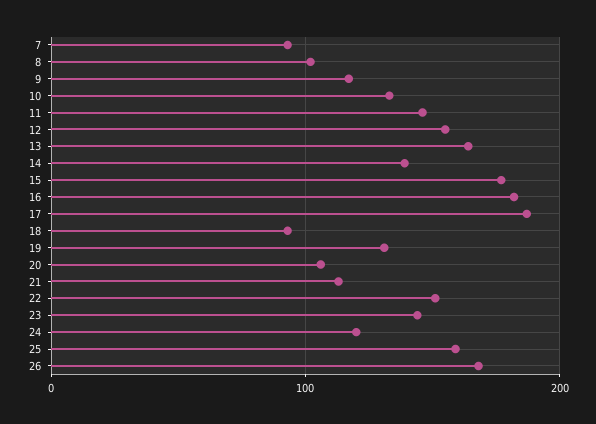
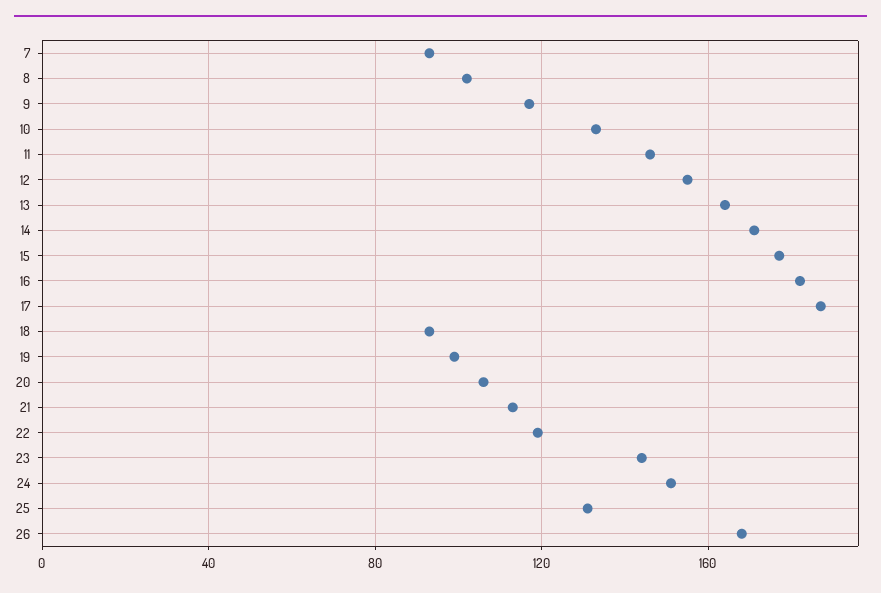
14: 140 -> 170
19: 130 -> 100
22: 150 -> 120
24: 120 -> 150
25: 160 -> 130

